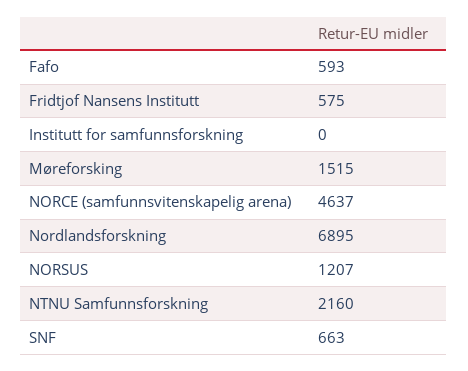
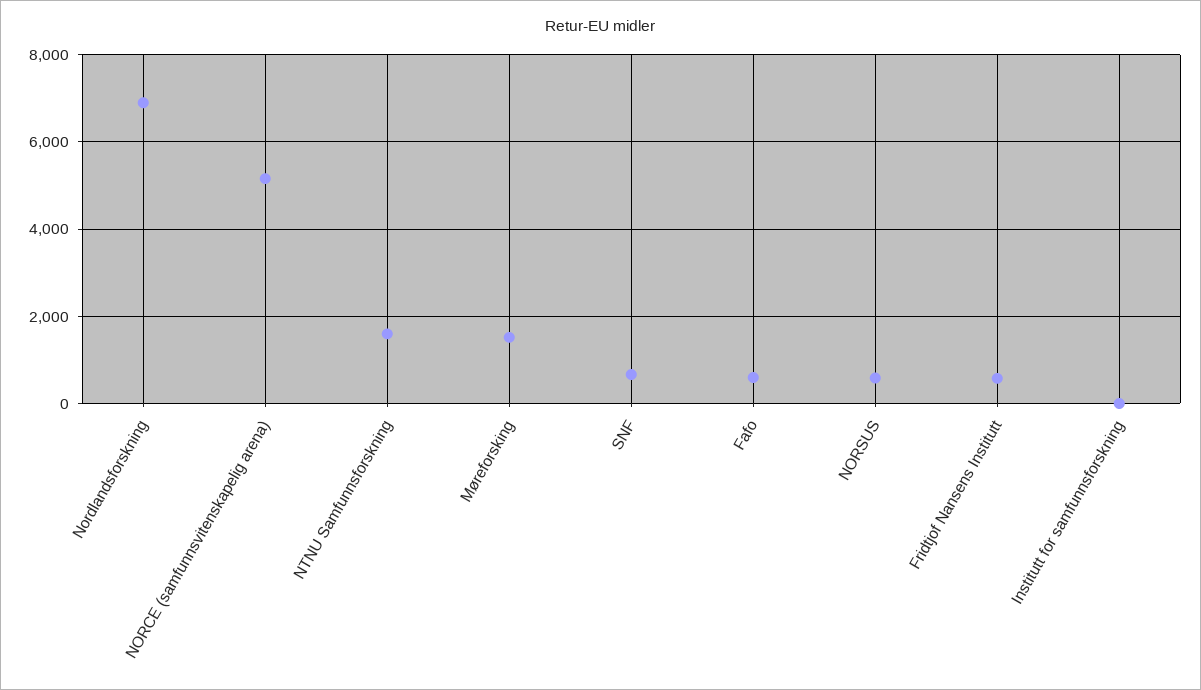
NORCE (samfunnsvitenskapelig arena): 4637 -> 5200
NORSUS: 1207 -> 600
NTNU Samfunnsforskning: 2160 -> 1600

